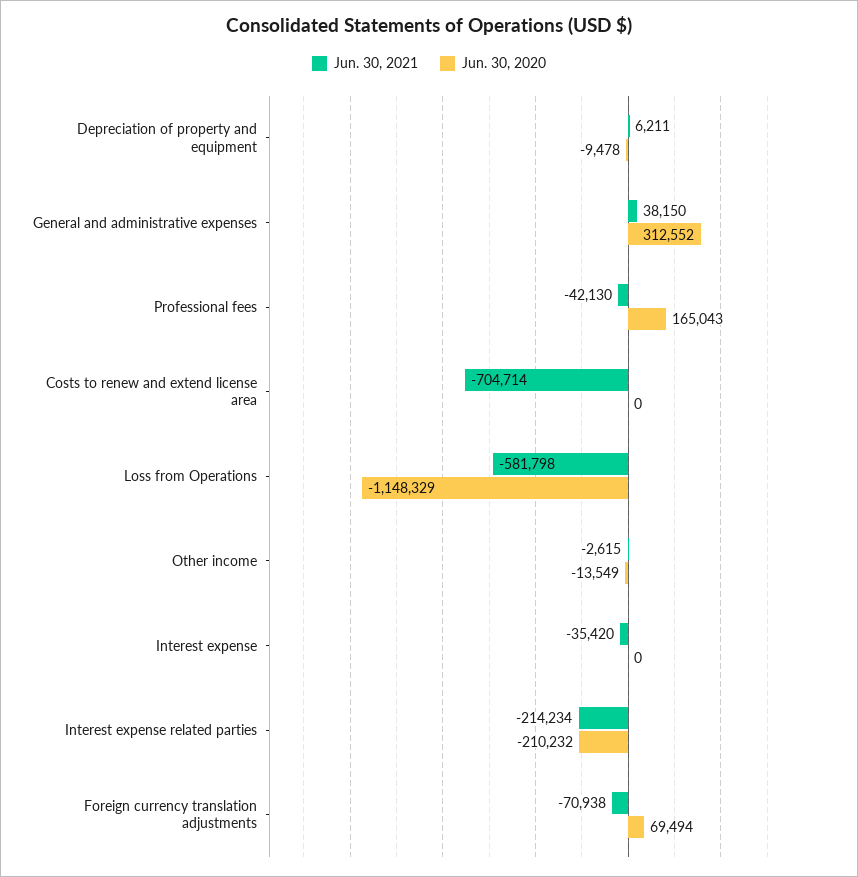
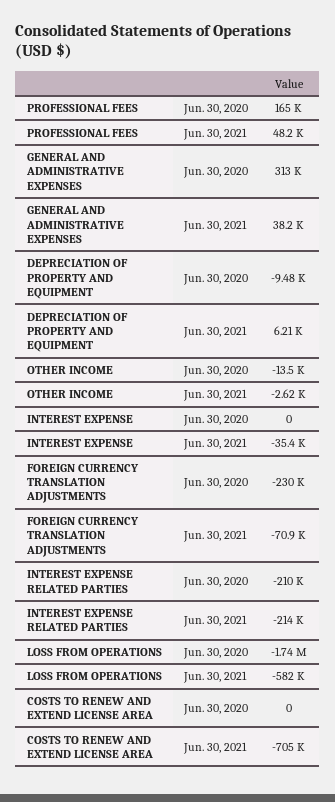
Jun. 30, 2021, Professional fees: -42130 -> 48200
Jun. 30, 2020, Loss from Operations: -1148329 -> -1740000
Jun. 30, 2020, Foreign currency translation adjustments: 69494 -> -230000

